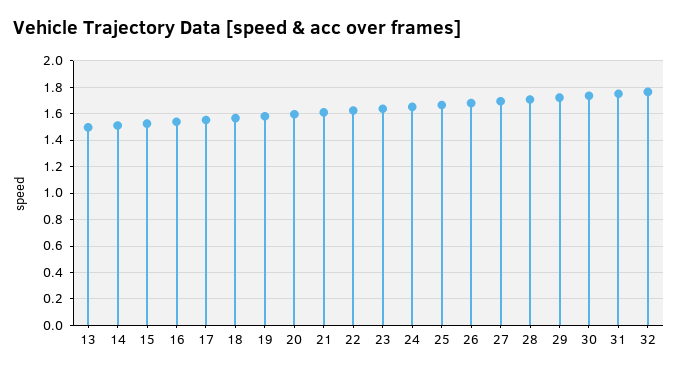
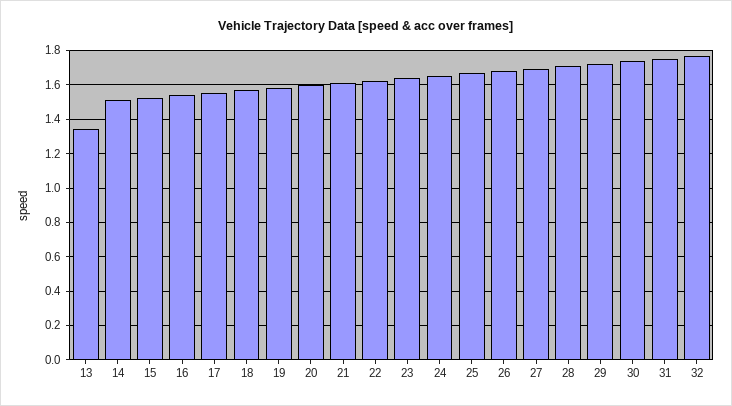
13: 1.5 -> 1.35

